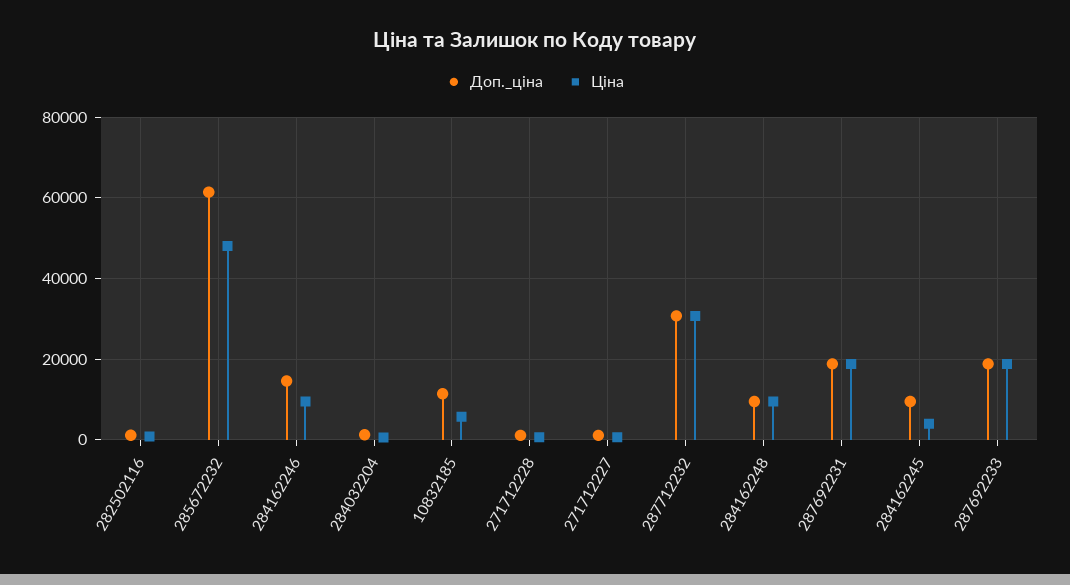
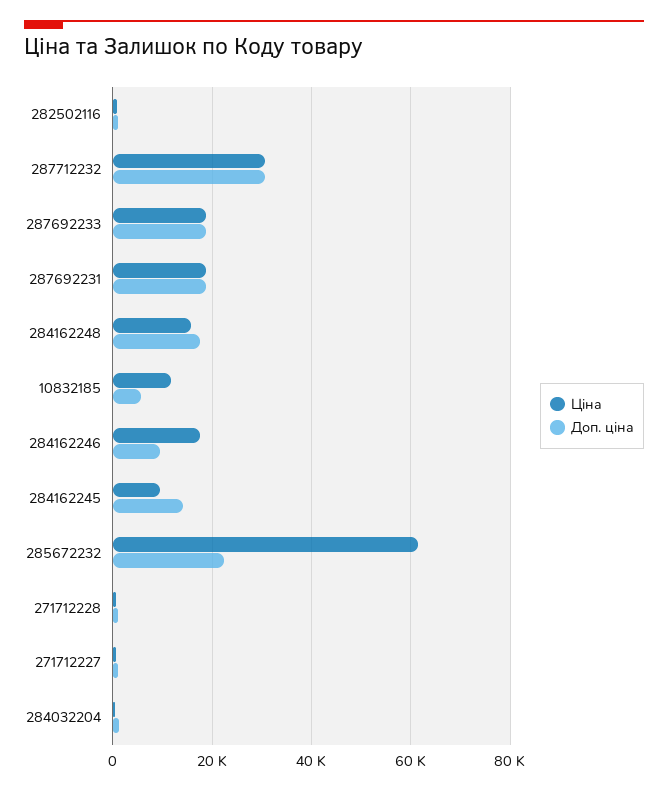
Доп._ціна, 285672232: 62000 -> 22000
Ціна, 285672232: 48000 -> 62000
Доп._ціна, 284162246: 14000 -> 10000
Ціна, 284162246: 10000 -> 18000
Доп._ціна, 10832185: 12000 -> 6000
Ціна, 10832185: 6000 -> 12000
Доп._ціна, 284162248: 10000 -> 18000
Ціна, 284162248: 10000 -> 16000
Доп._ціна, 284162245: 10000 -> 14000
Ціна, 284162245: 4000 -> 10000

